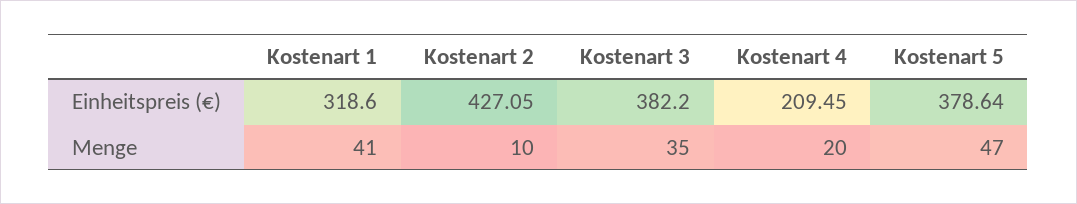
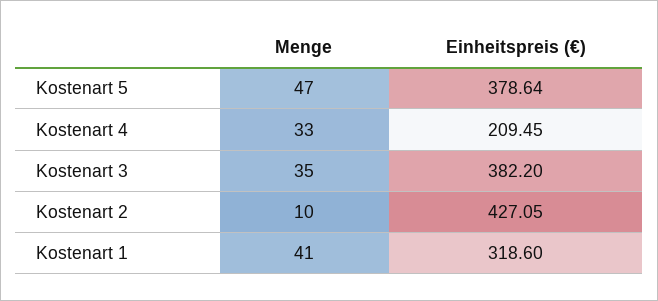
Kostenart 4, Menge: 20 -> 33

